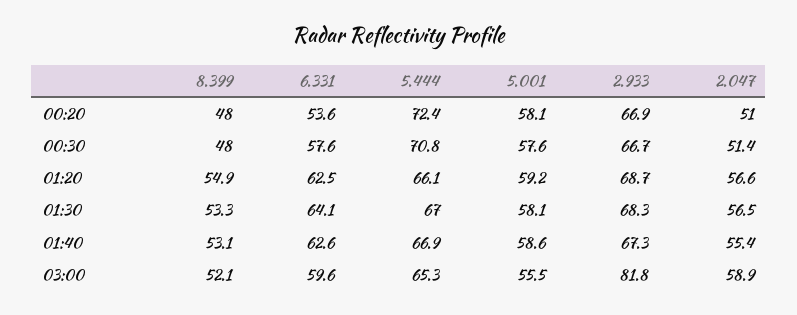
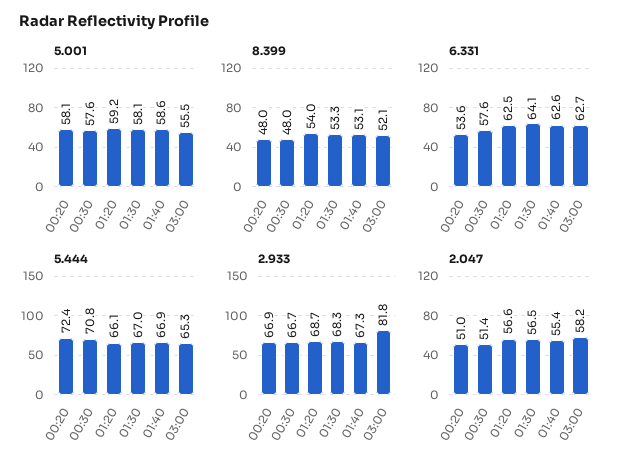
8.399, 01:20: 54.9 -> 54
6.331, 03:00: 59.6 -> 62.7
2.047, 03:00: 58.9 -> 58.2

